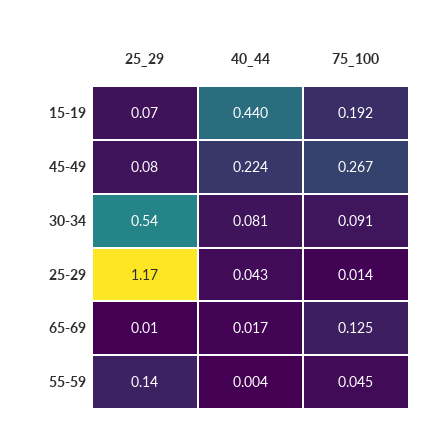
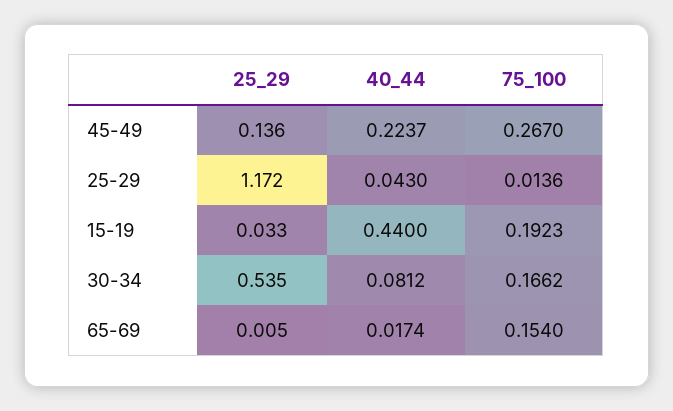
25_29, 15-19: 0.07 -> 0.033
25_29, 45-49: 0.08 -> 0.136
75_100, 30-34: 0.091 -> 0.1662
75_100, 65-69: 0.125 -> 0.154
25_29, 55-59: 0.14 -> none
40_44, 55-59: 0.004 -> none
75_100, 55-59: 0.045 -> none

